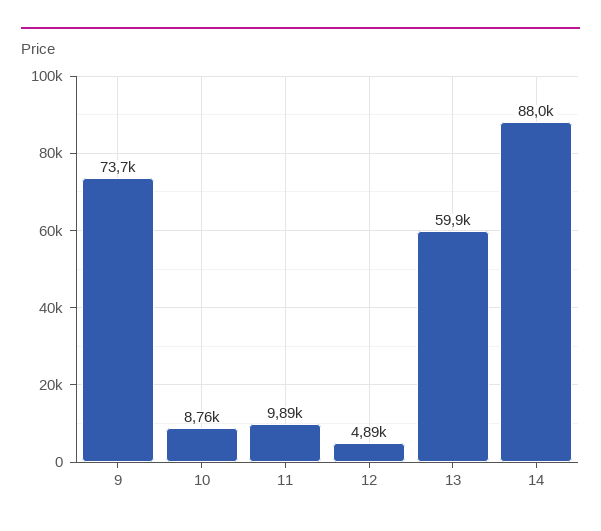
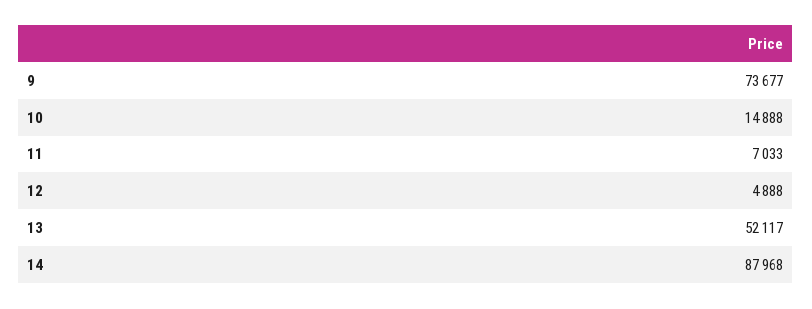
10: 8760 -> 14888
11: 9890 -> 7033
13: 59900 -> 52117

